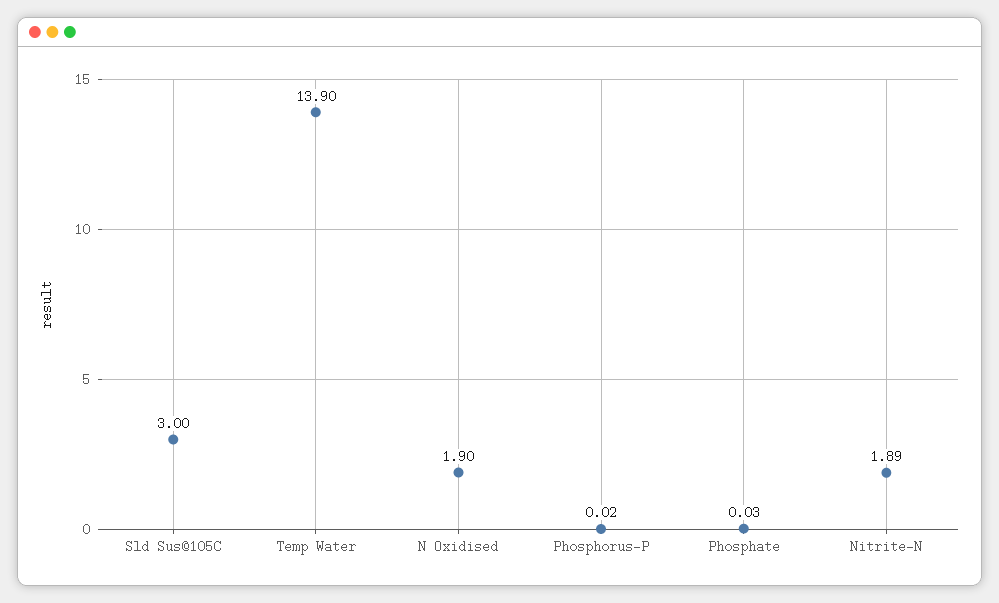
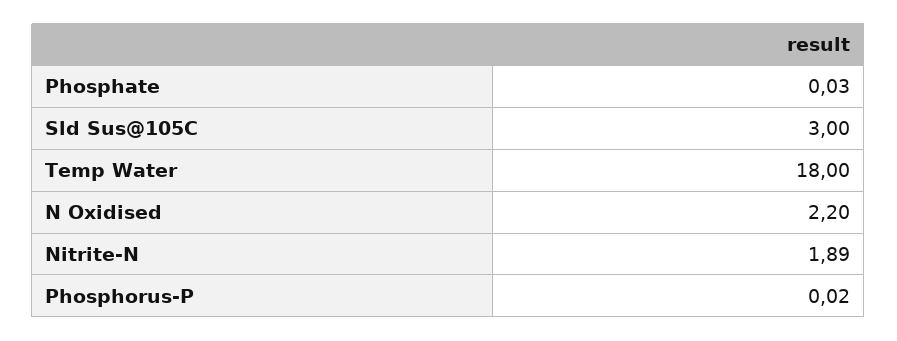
Temp Water: 13.9 -> 18
N Oxidised: 1.9 -> 2.2

